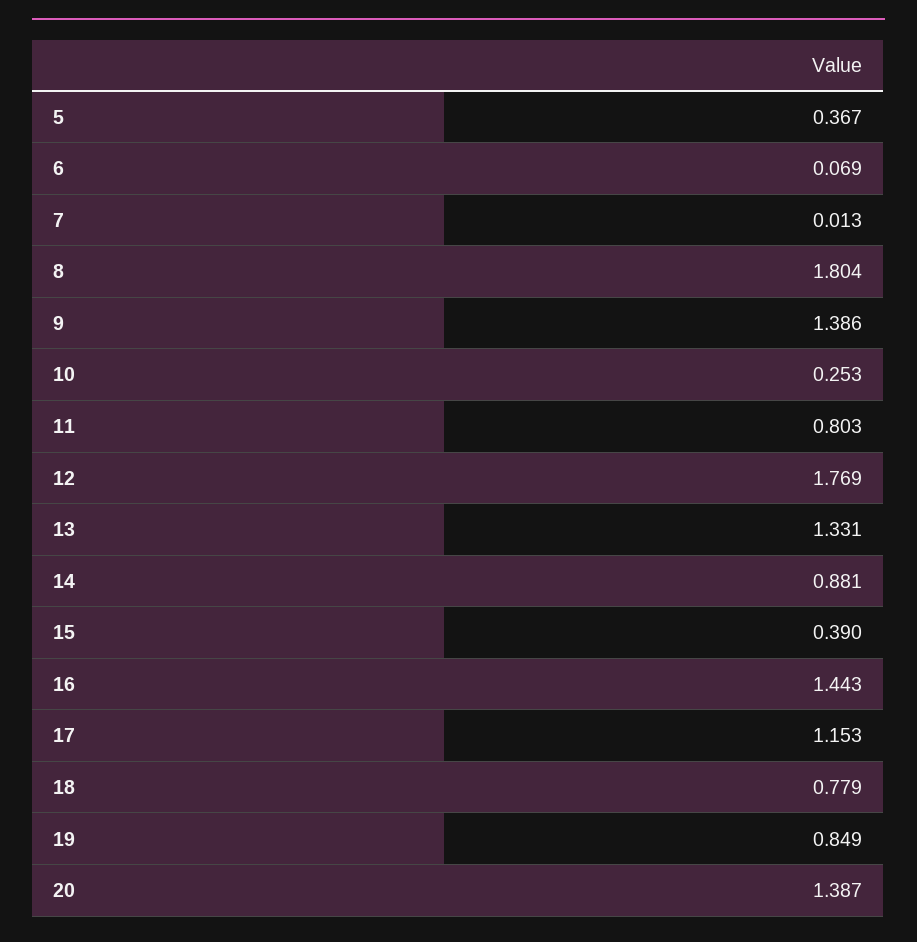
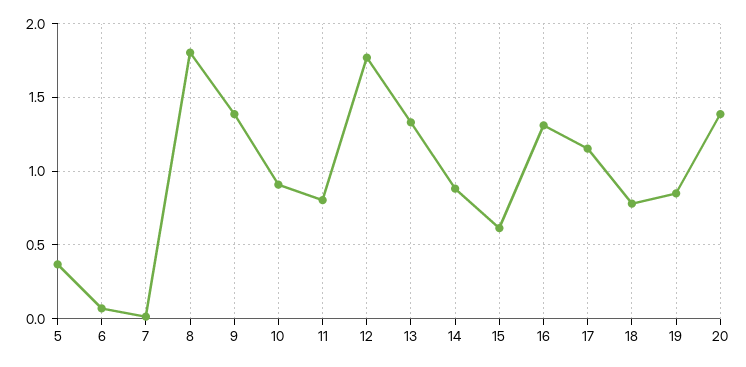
10: 0.253 -> 0.9
15: 0.39 -> 0.6
16: 1.443 -> 1.3

